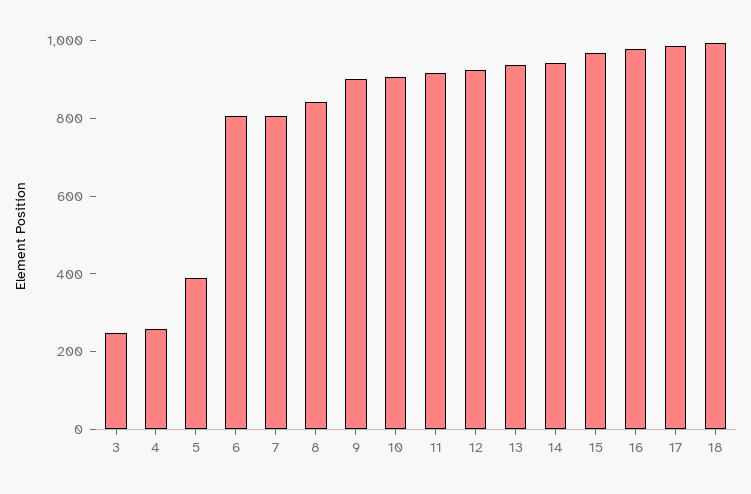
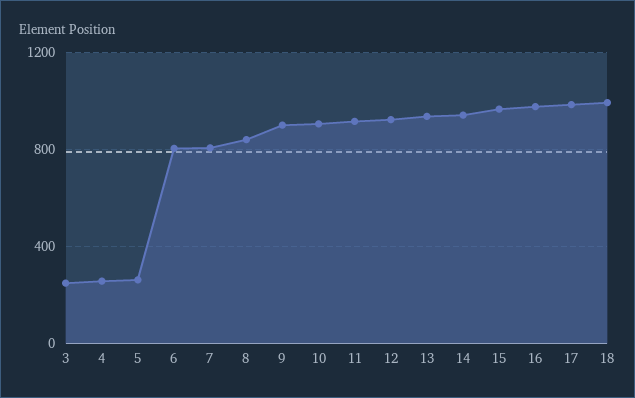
5: 400 -> 250

